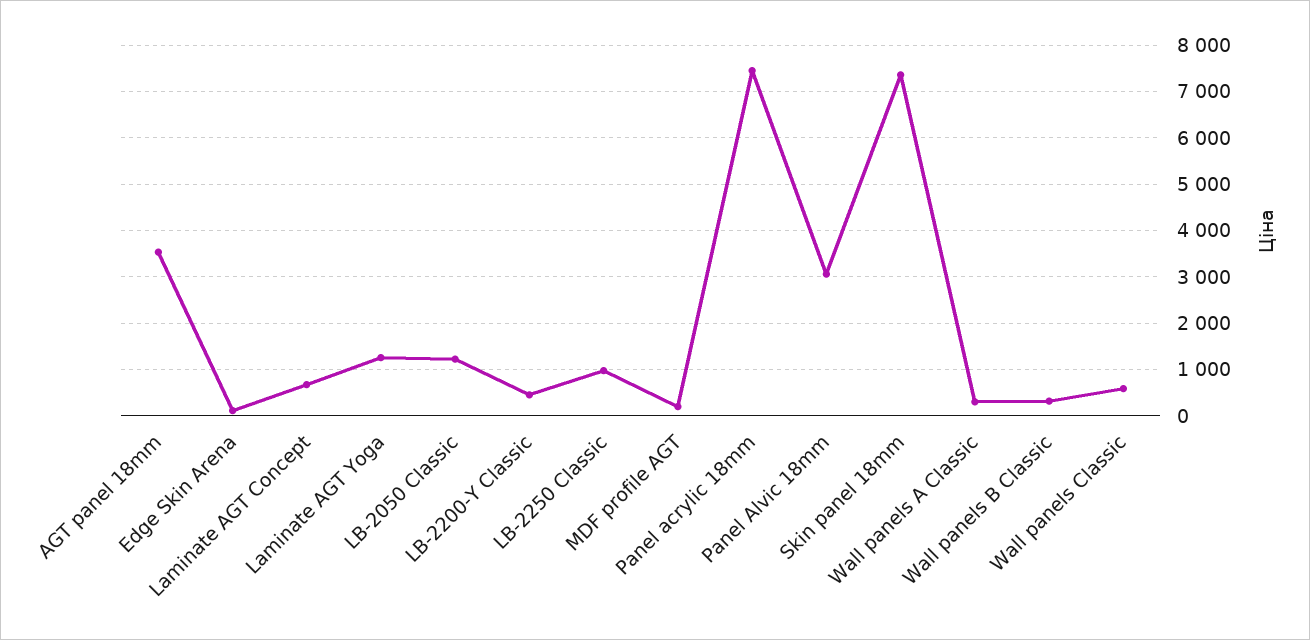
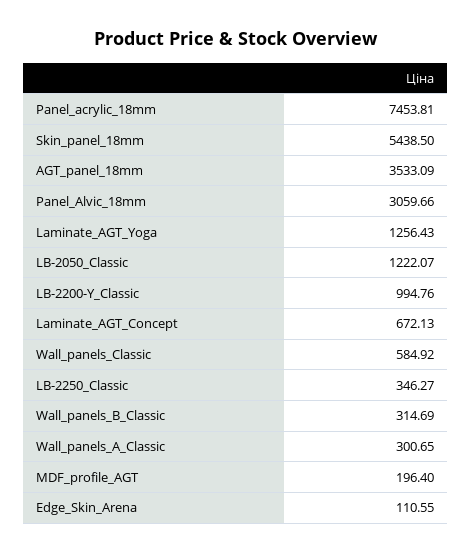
LB-2200-Y Classic: 400 -> 994.76
LB-2250 Classic: 1000 -> 346.27
Skin panel 18mm: 7400 -> 5438.5

